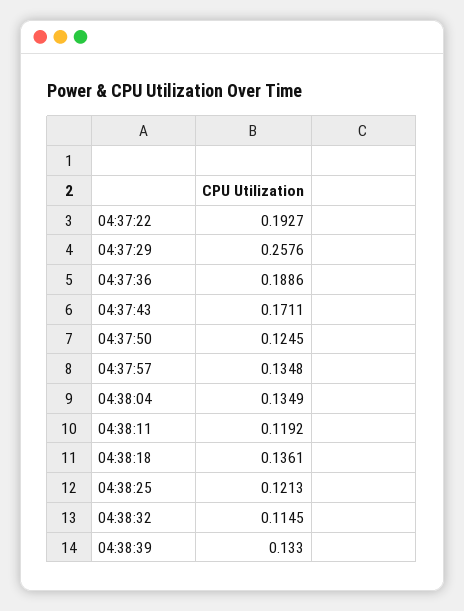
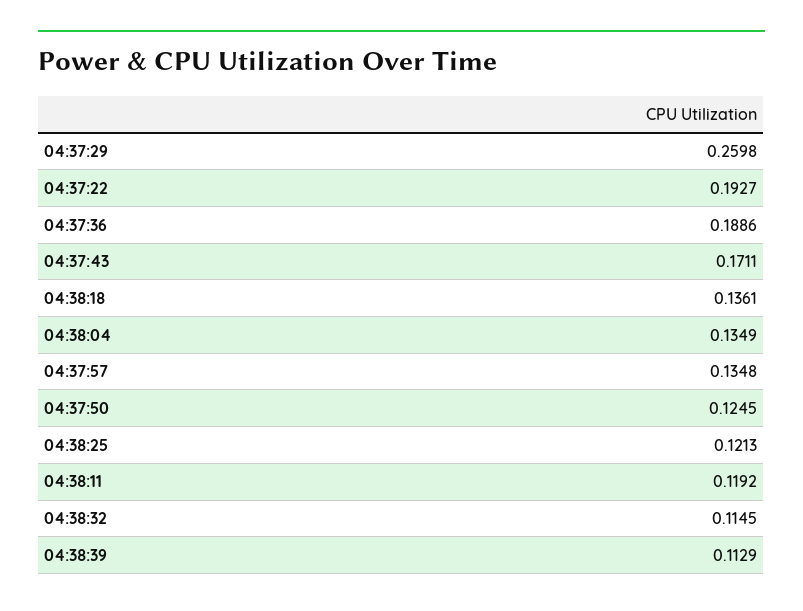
04:37:29: 0.2576 -> 0.2598
04:38:39: 0.133 -> 0.1129

